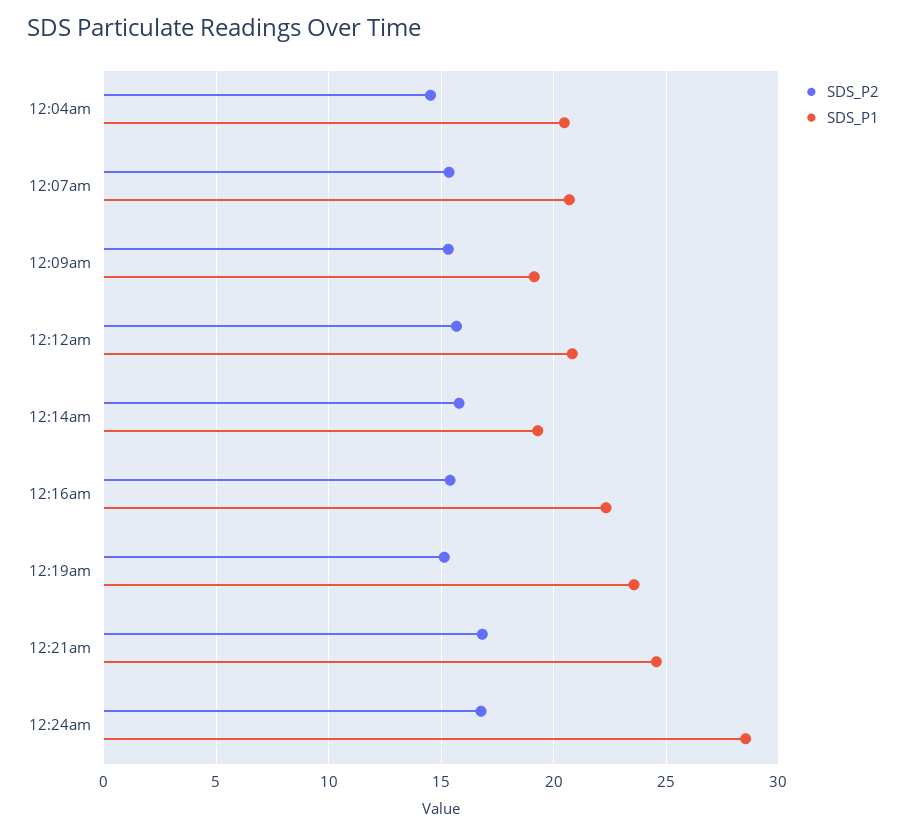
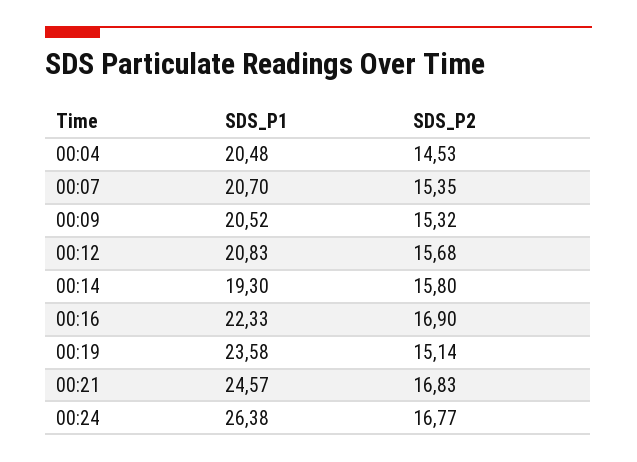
SDS_P1, 12:09am: 19 -> 20.52
SDS_P2, 12:16am: 15.5 -> 16.9
SDS_P1, 12:24am: 28.5 -> 26.38

